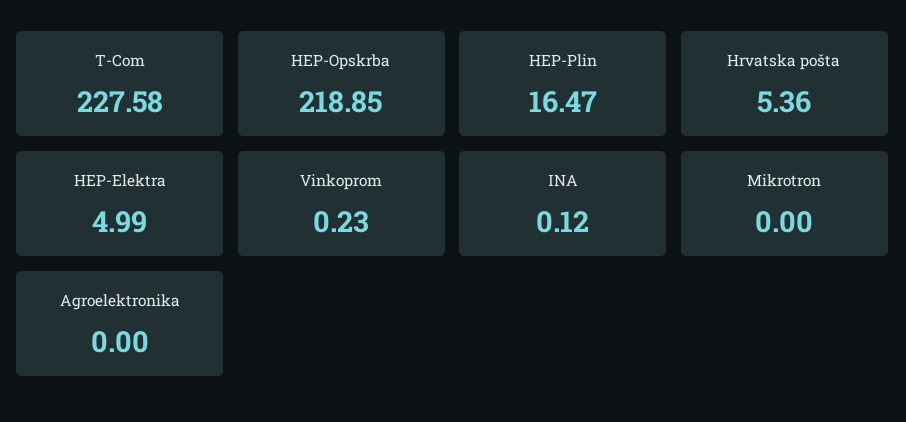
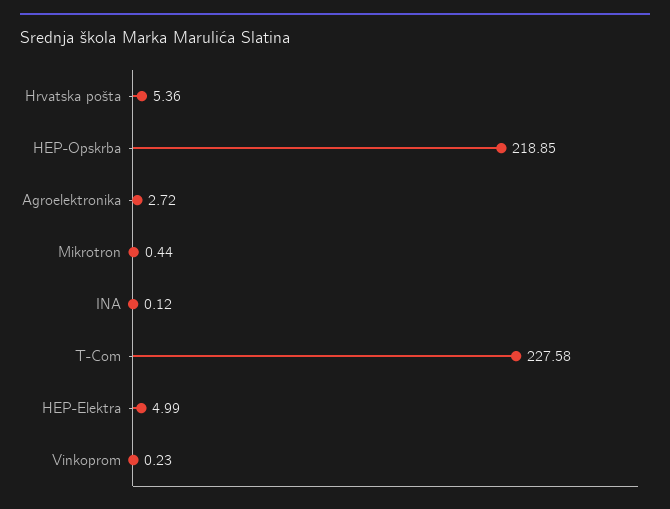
HEP-Plin: 16.47 -> none
Mikrotron: 0 -> 0.44
Agroelektronika: 0 -> 2.72

